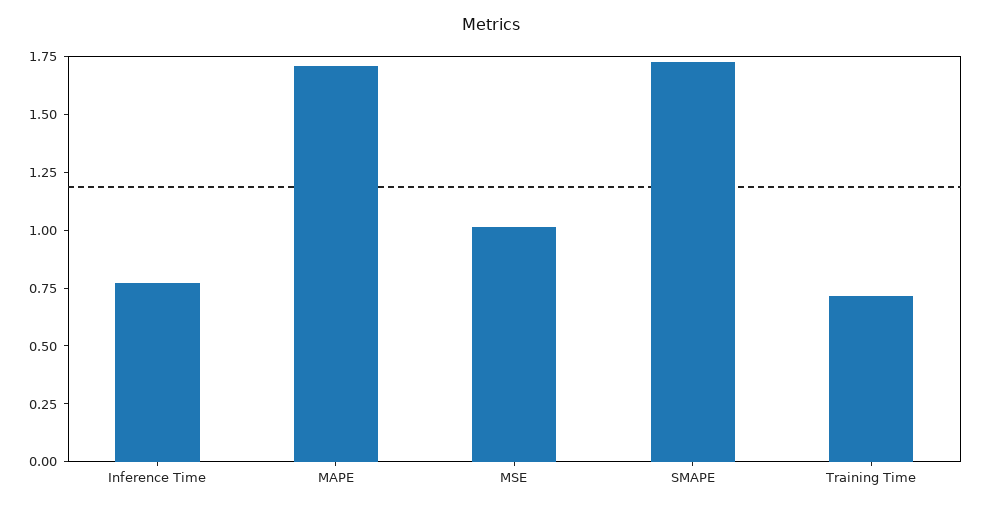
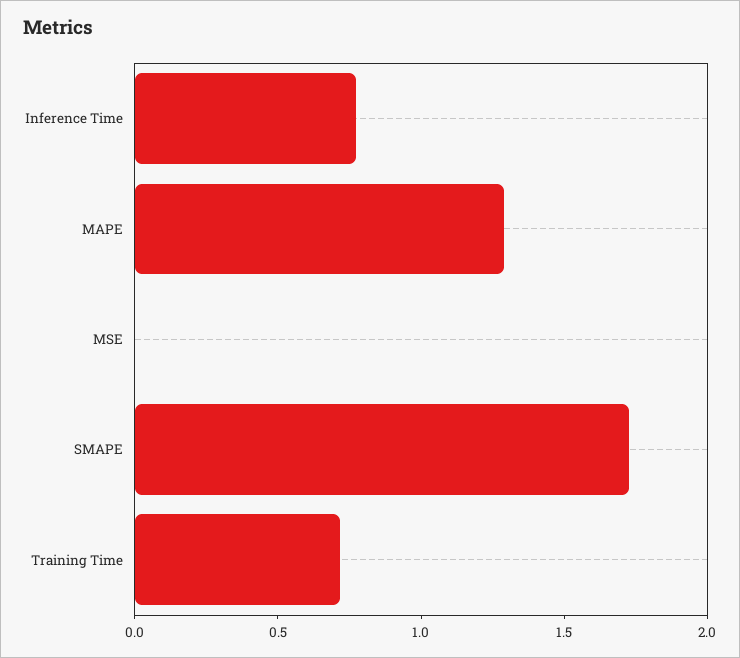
MAPE: 1.7 -> 1.3
MSE: 1 -> 0

